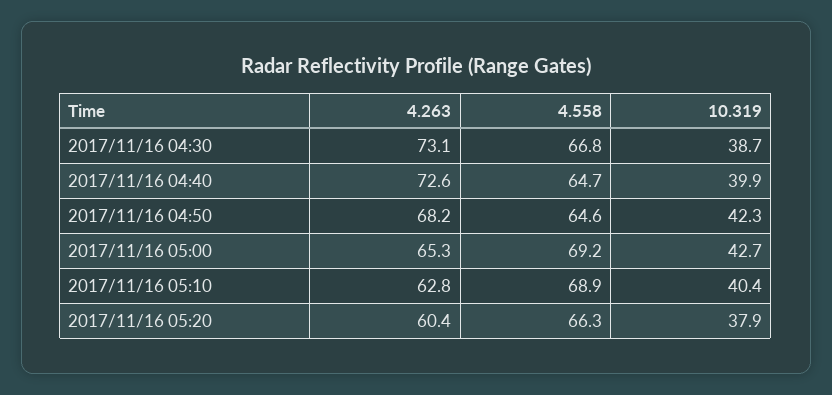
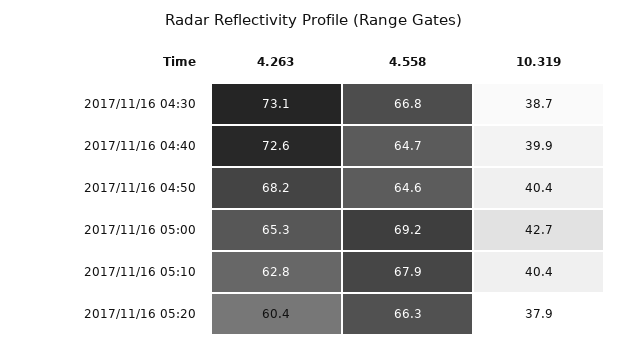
10.319, 2017/11/16 04:50: 42.3 -> 40.4
4.558, 2017/11/16 05:10: 68.9 -> 67.9

